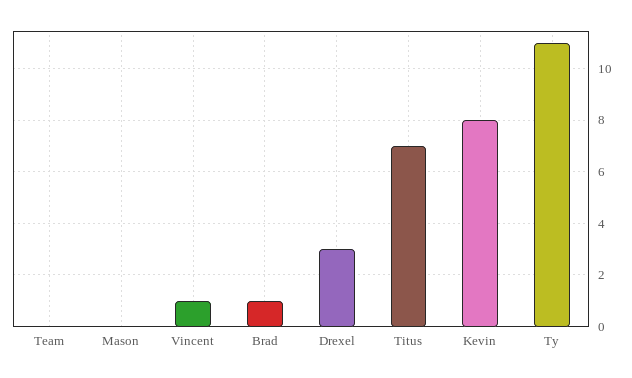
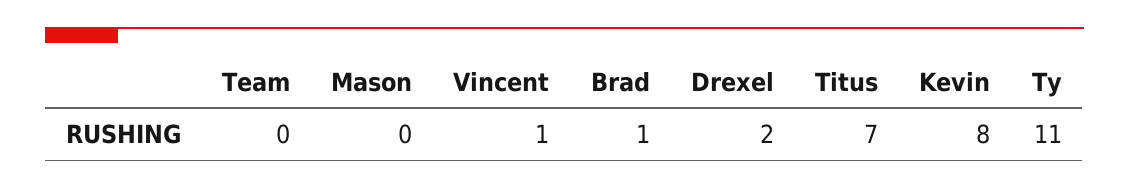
Drexel: 3 -> 2

